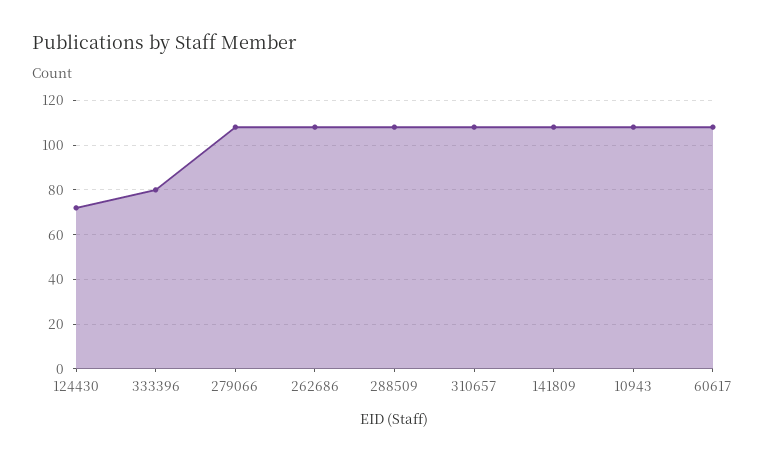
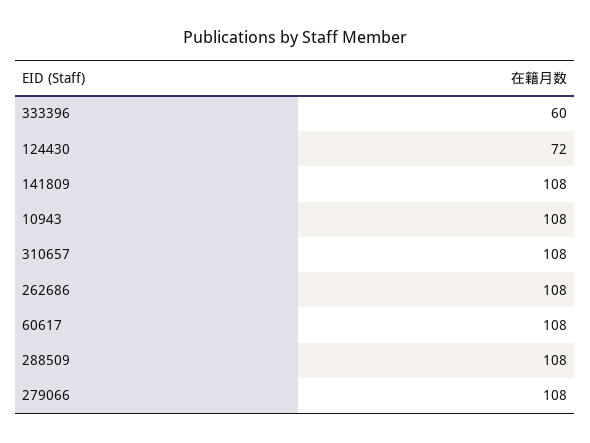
333396: 80 -> 60

